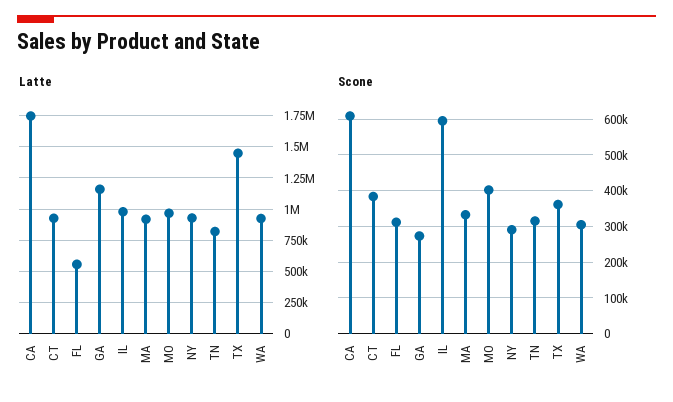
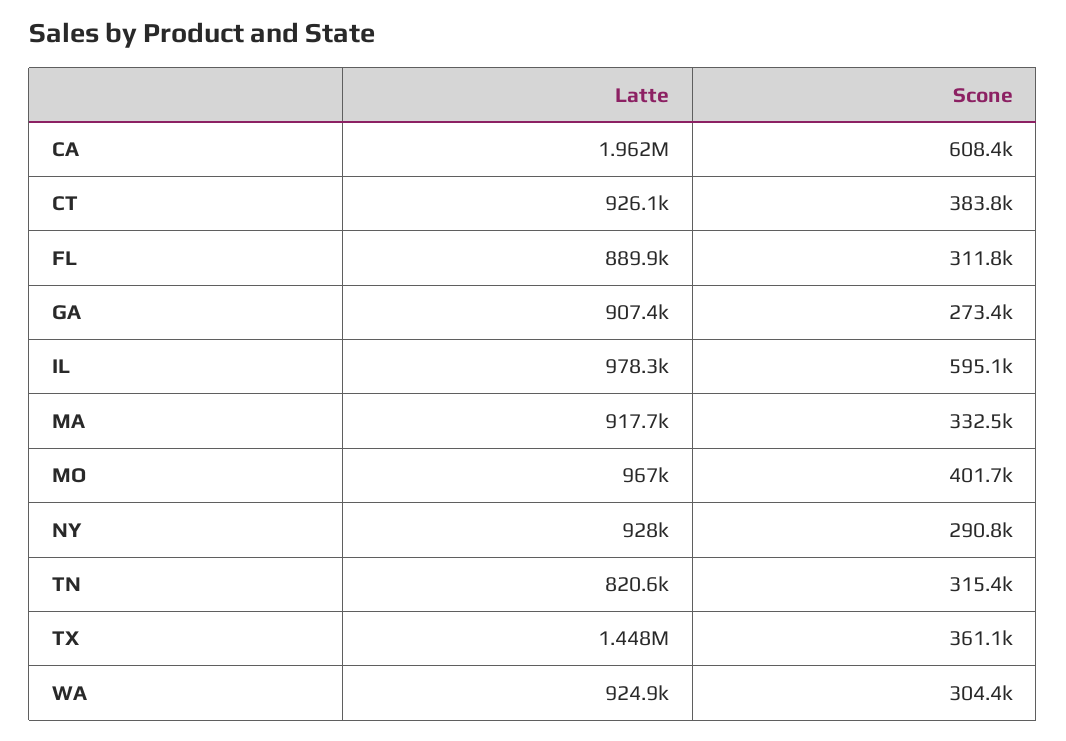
Latte, CA: 1750000 -> 1962000
Latte, FL: 550000 -> 889900
Latte, GA: 1150000 -> 907400

